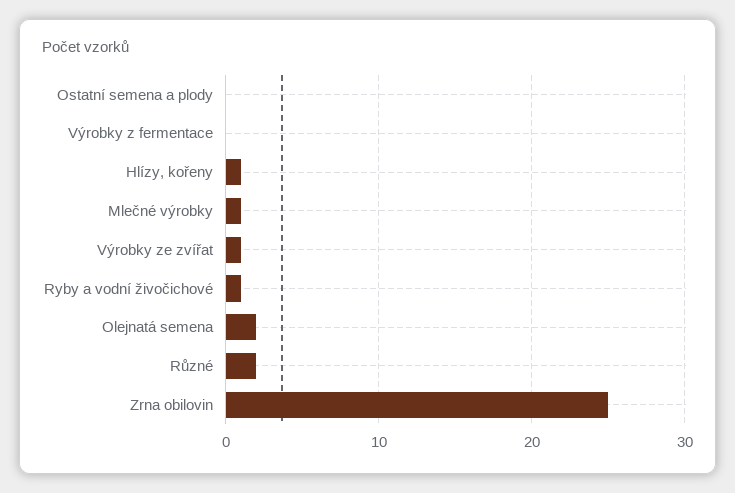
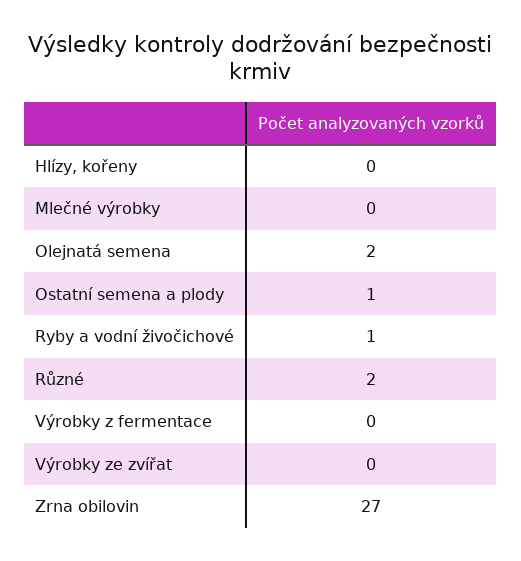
Ostatní semena a plody: 0 -> 1
Hlízy, kořeny: 1 -> 0
Mlečné výrobky: 1 -> 0
Výrobky ze zvířat: 1 -> 0
Zrna obilovin: 25 -> 27

